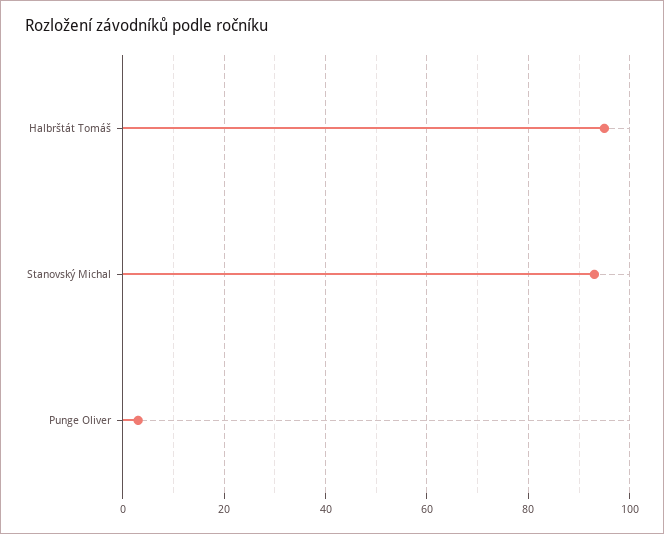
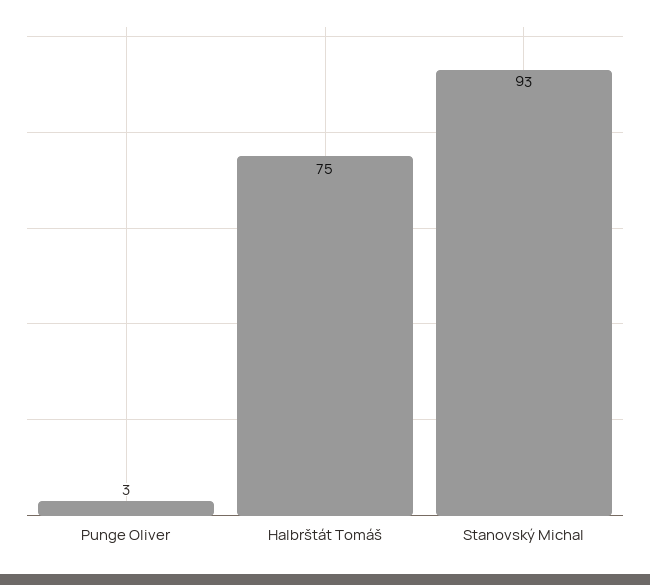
Halbrštát Tomáš: 95 -> 75

